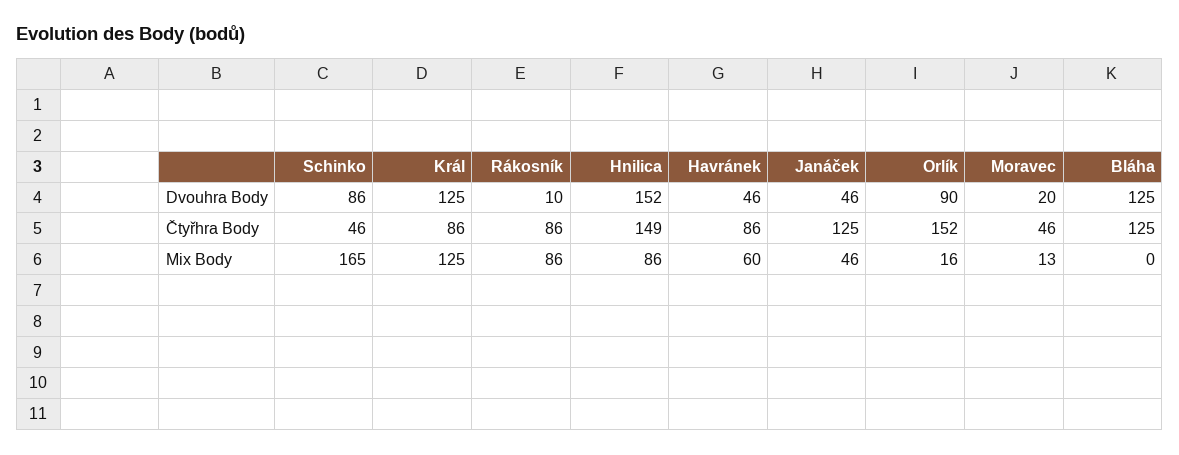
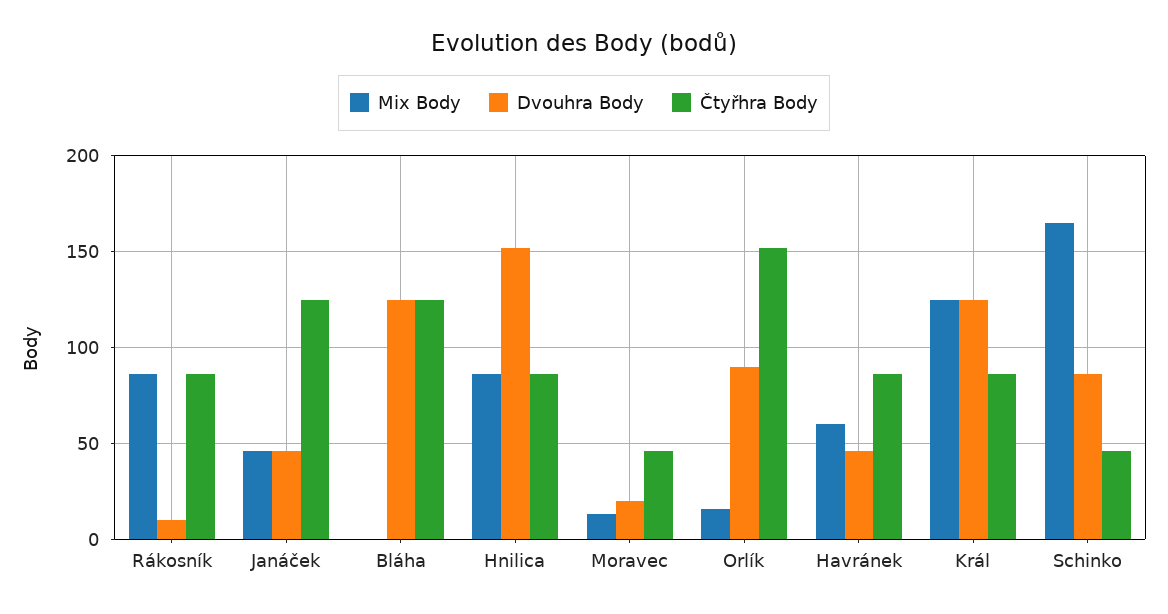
Čtyřhra Body, Hnilica: 149 -> 85

